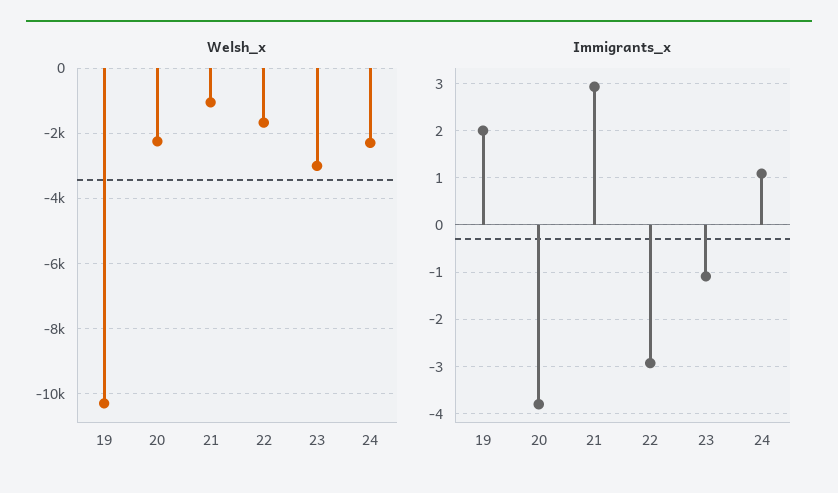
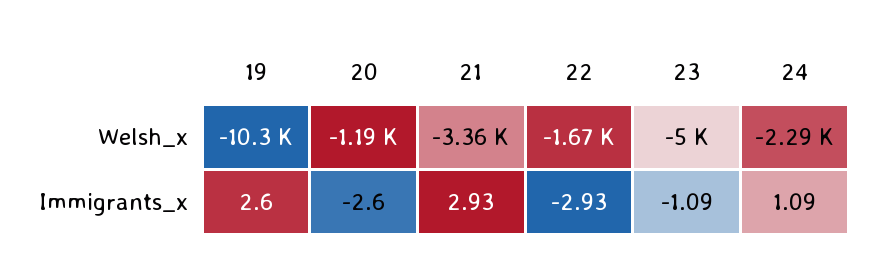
Welsh_x, 20: -2200 -> -1190
Welsh_x, 21: -1000 -> -3360
Welsh_x, 23: -3000 -> -5000
Immigrants_x, 19: 2 -> 2.6
Immigrants_x, 20: -3.8 -> -2.6

